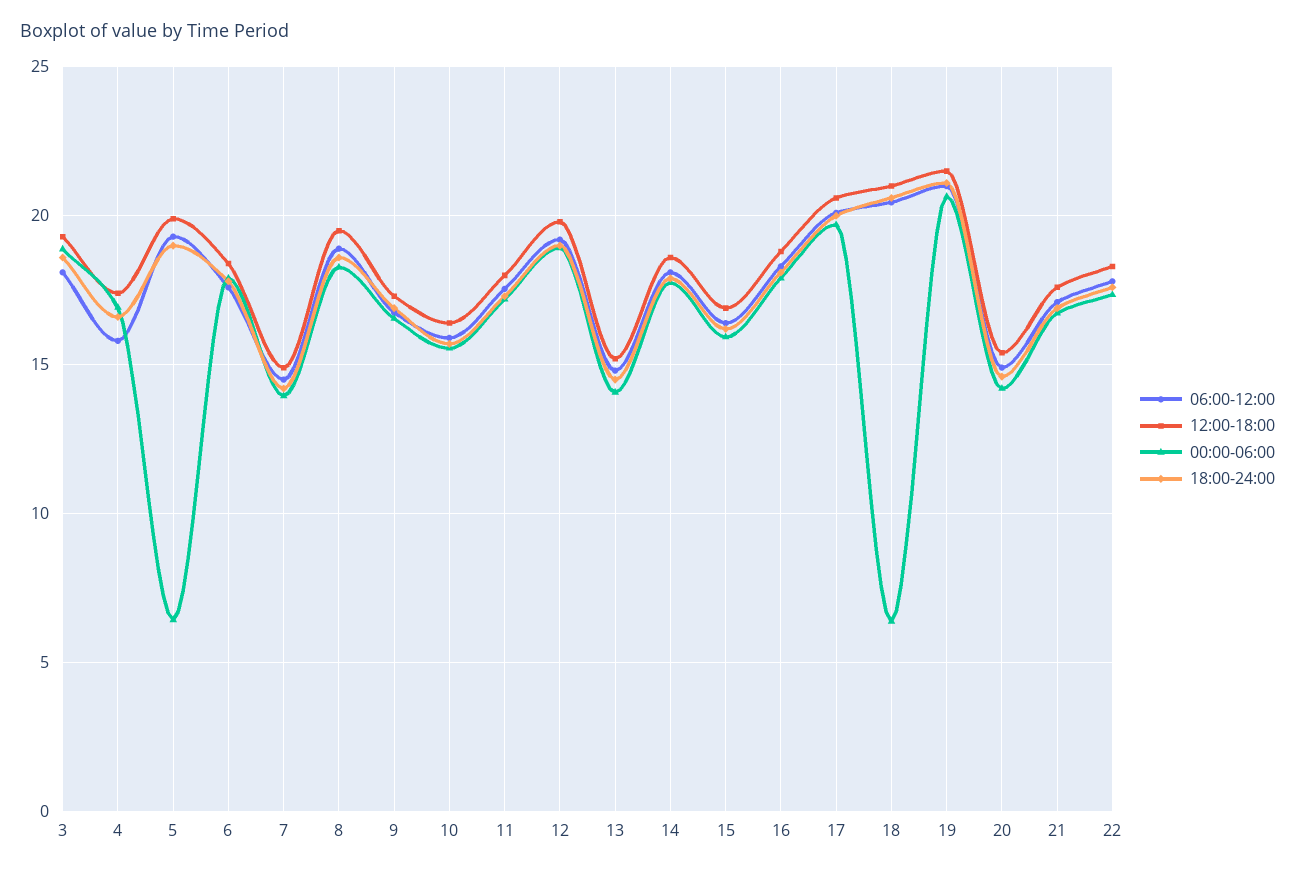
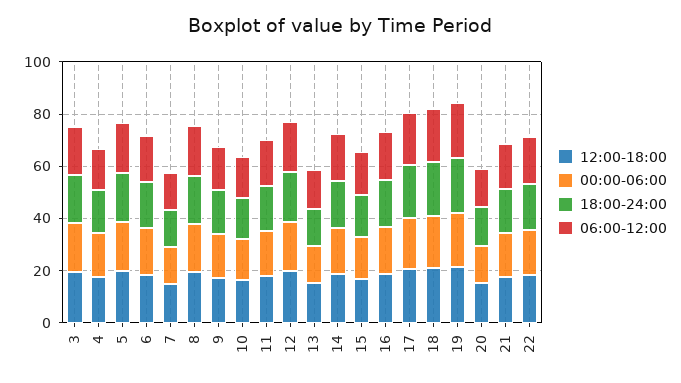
00:00-06:00, 5: 6.5 -> 20
00:00-06:00, 18: 6.5 -> 20

